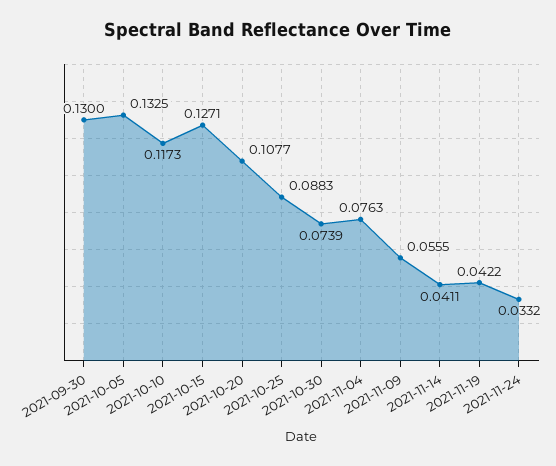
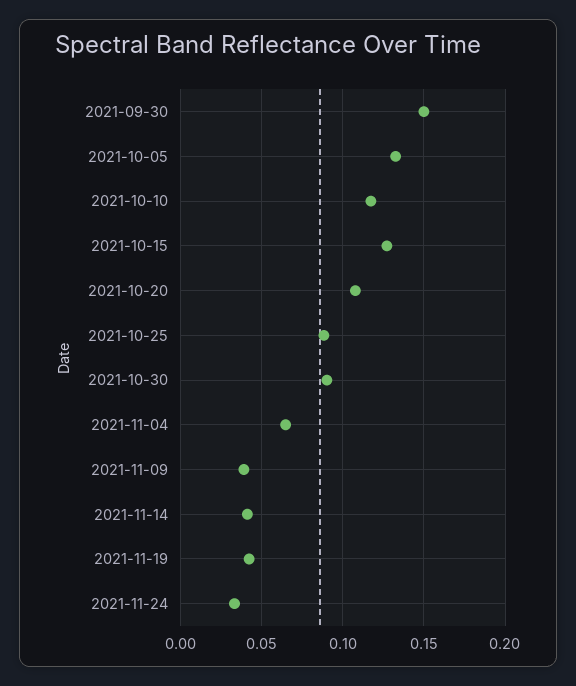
2021-09-30: 0.13 -> 0.15
2021-10-30: 0.0739 -> 0.09
2021-11-04: 0.0763 -> 0.065
2021-11-09: 0.0555 -> 0.04

